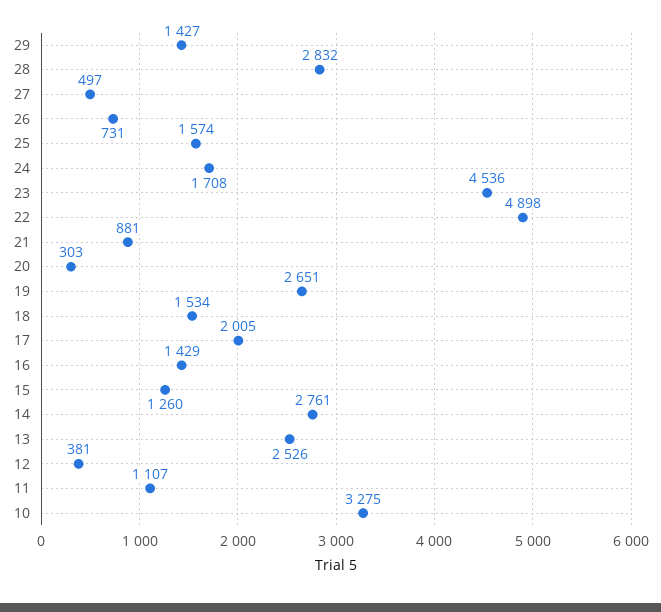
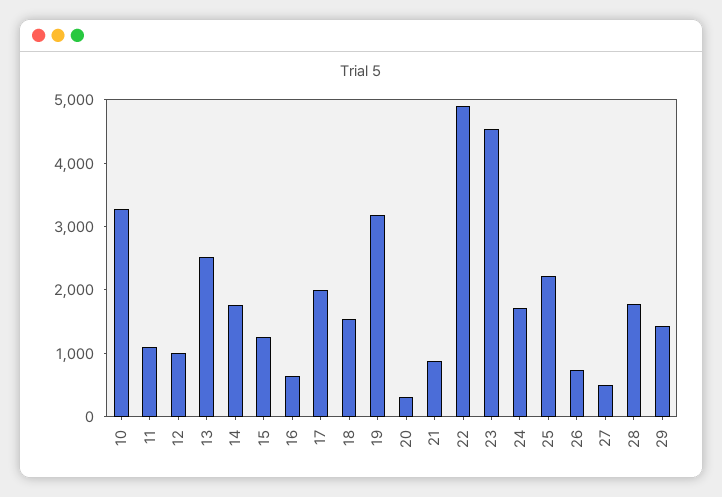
28: 2832 -> 1800
25: 1574 -> 2200
19: 2651 -> 3200
16: 1429 -> 600
14: 2761 -> 1800
12: 381 -> 1000

